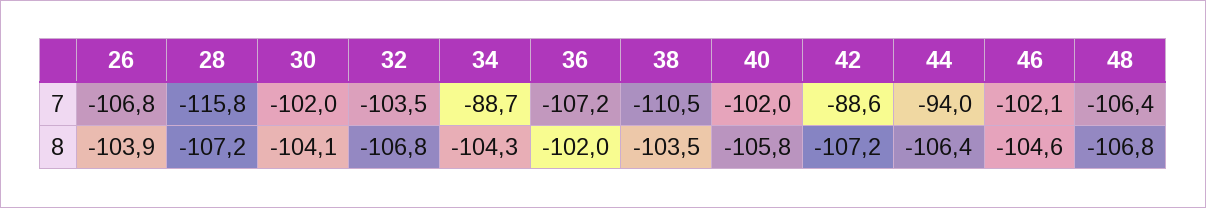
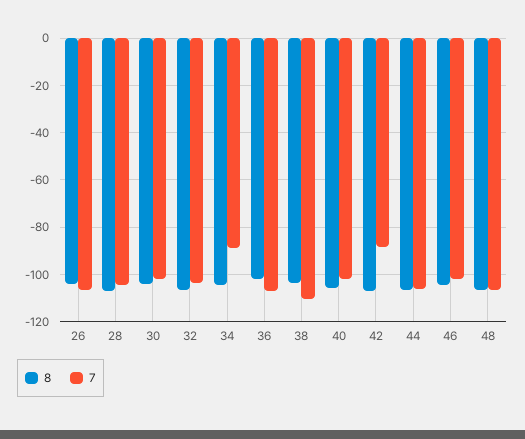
7, 28: -115.8 -> -105
7, 44: -94 -> -105

